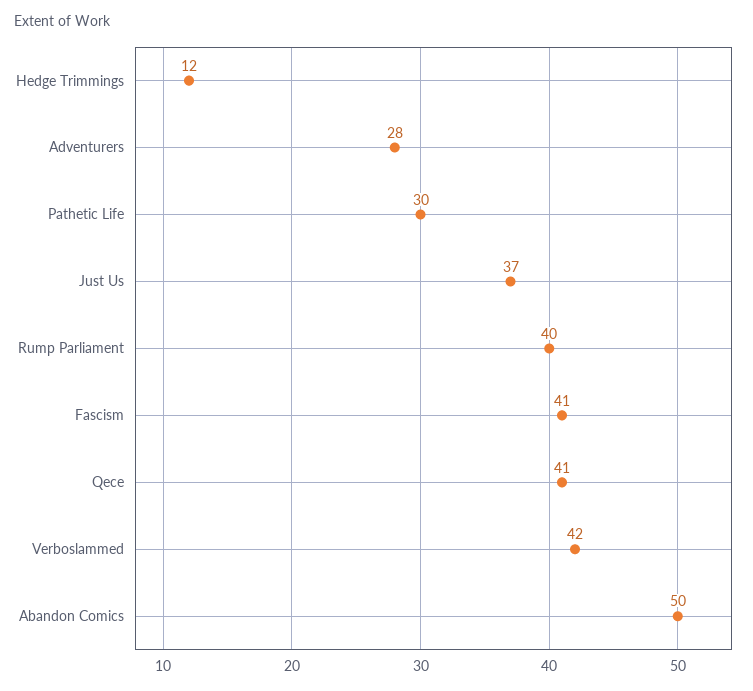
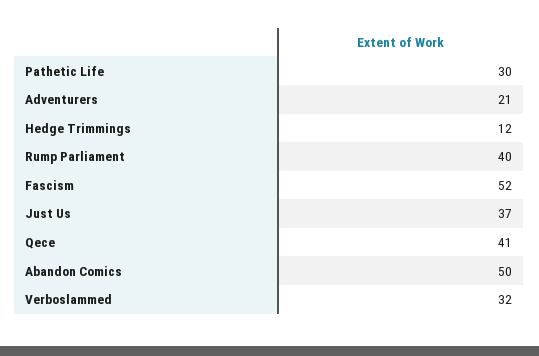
Adventurers: 28 -> 21
Fascism: 41 -> 52
Verboslammed: 42 -> 32

